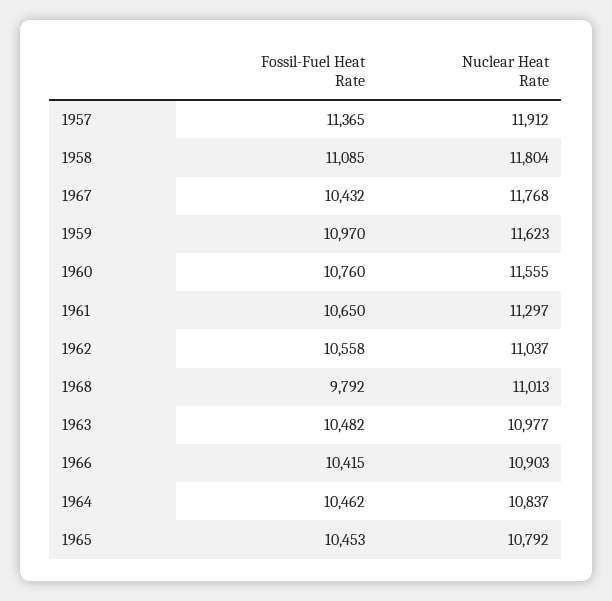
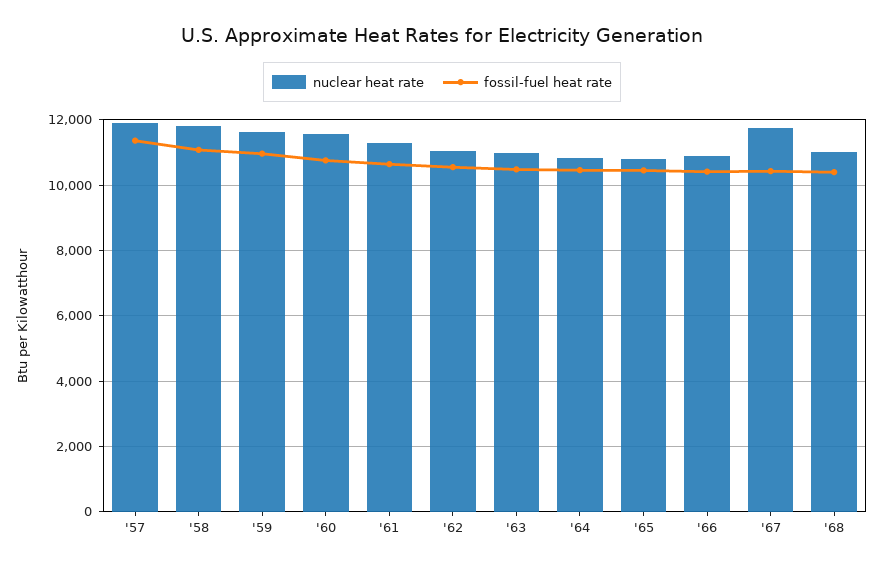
Fossil-Fuel Heat Rate, 1968: 9792 -> 10400

